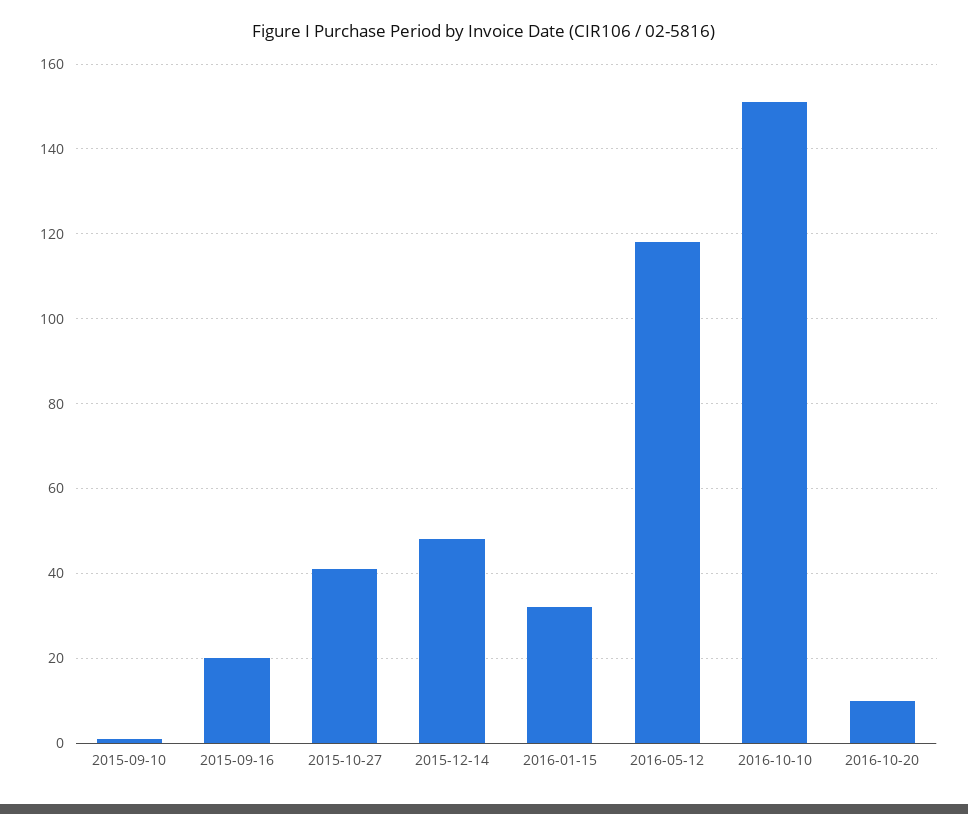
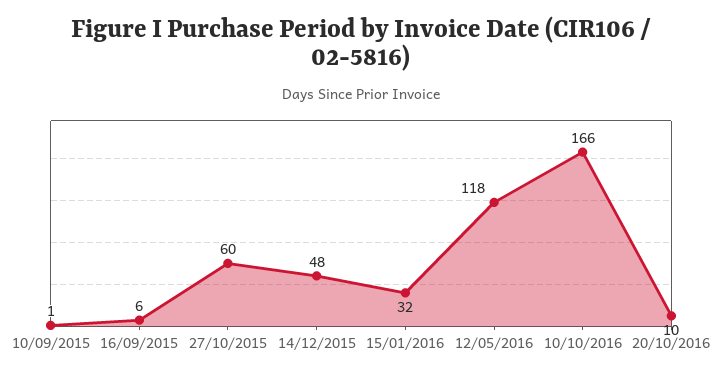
2015-09-16: 20 -> 6
2015-10-27: 40 -> 60
2016-10-10: 150 -> 166

